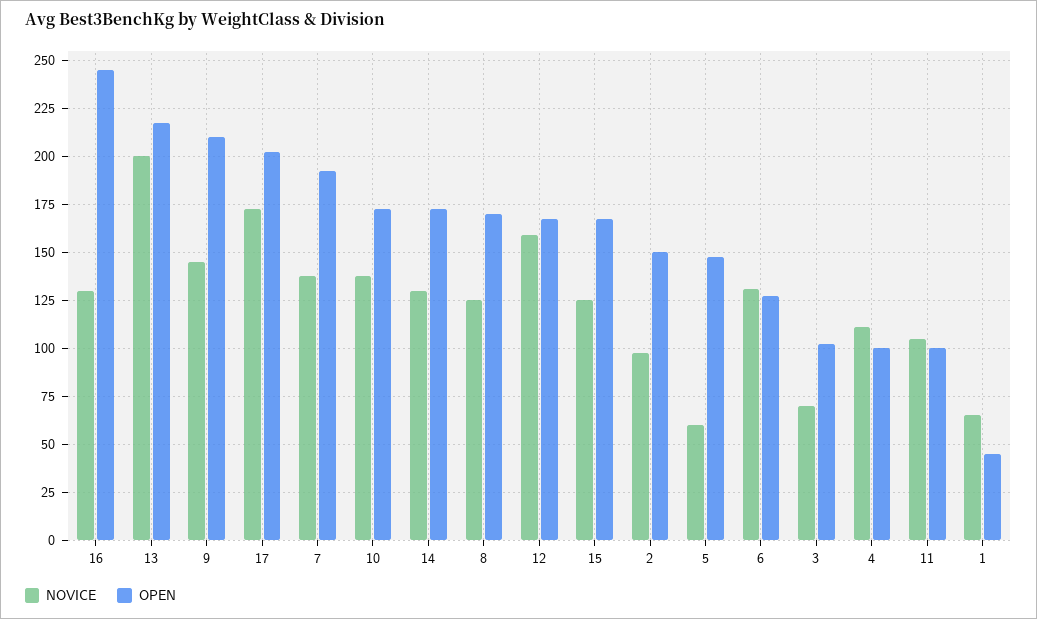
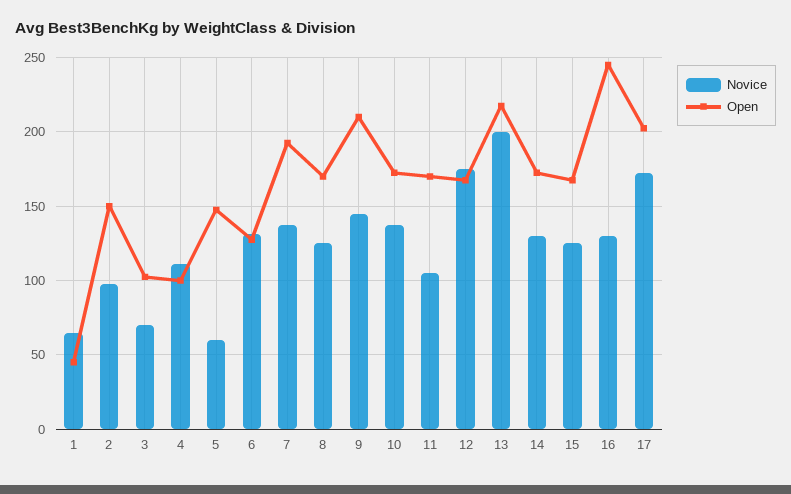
NOVICE, 12: 160 -> 175
OPEN, 11: 100 -> 170

